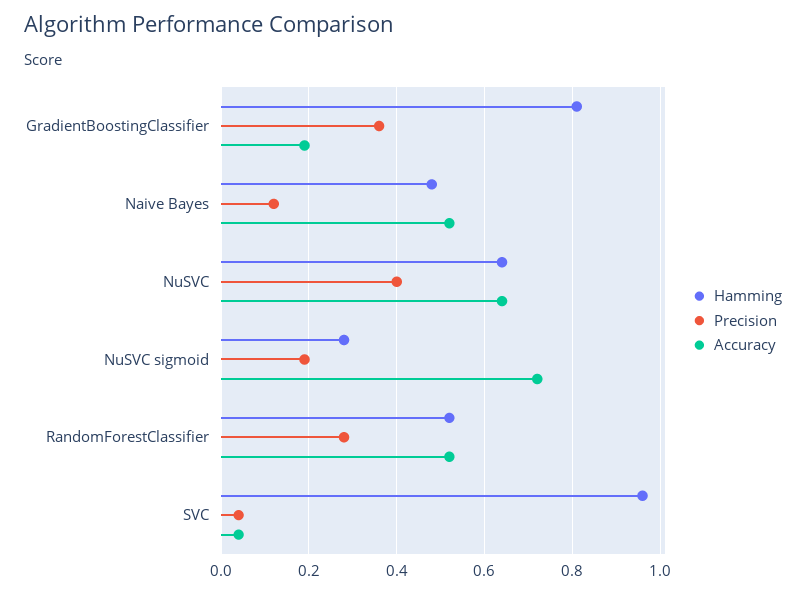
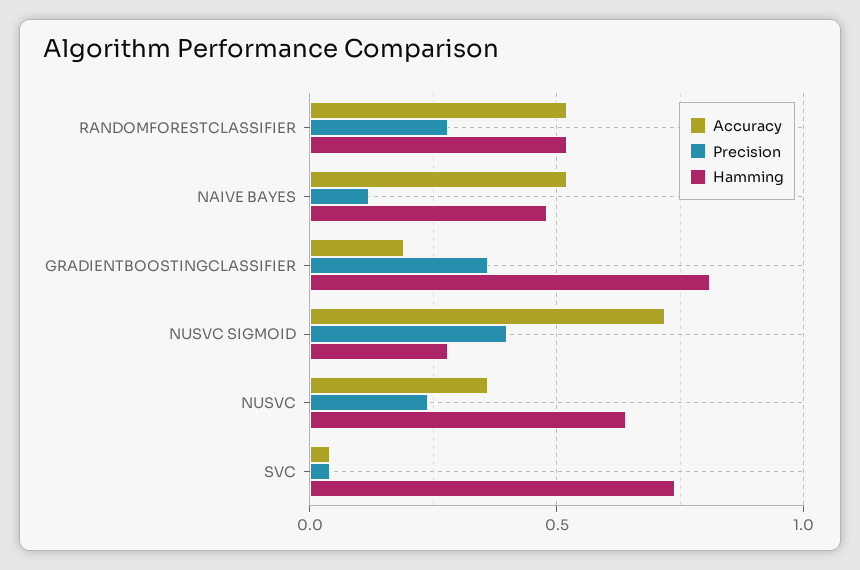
Precision, NuSVC: 0.4 -> 0.25
Accuracy, NuSVC: 0.65 -> 0.35
Precision, NuSVC sigmoid: 0.2 -> 0.4
Hamming, SVC: 0.95 -> 0.75

